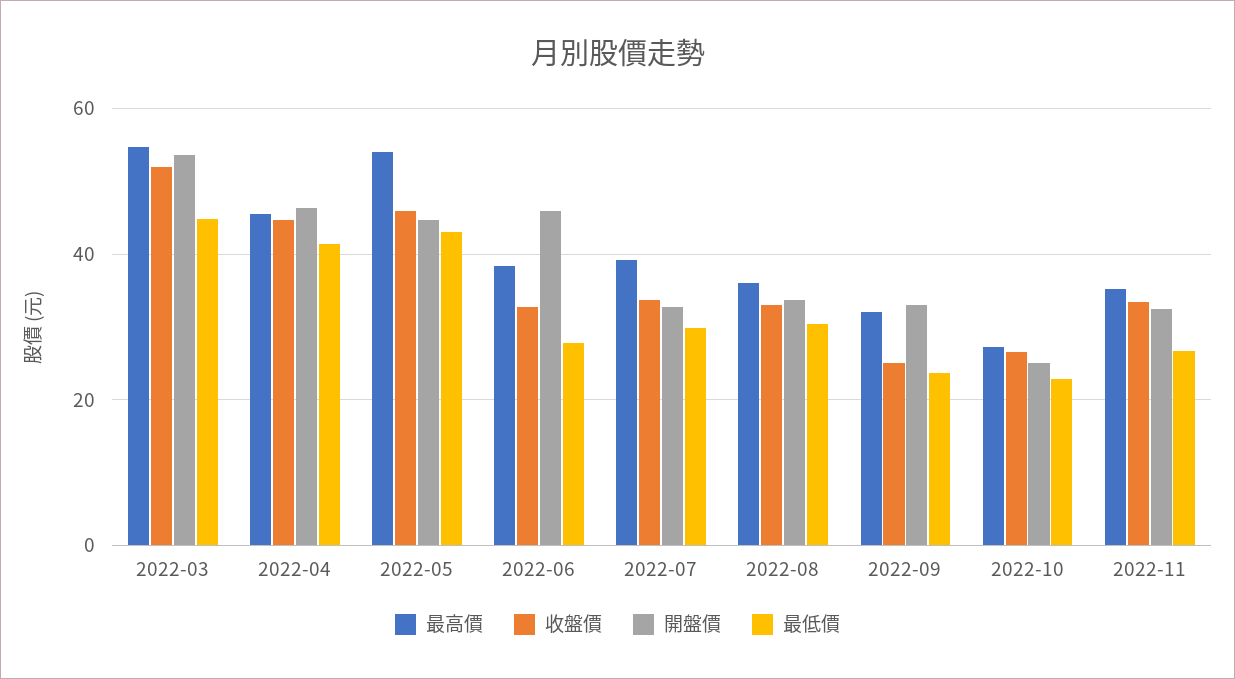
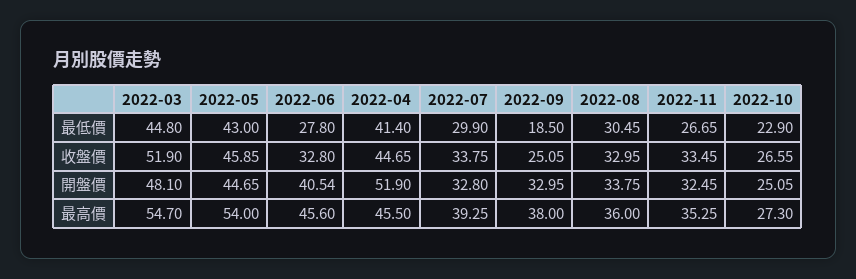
開盤價, 2022-03: 54 -> 48.1
開盤價, 2022-04: 46 -> 51.9
最高價, 2022-06: 38 -> 45.6
開盤價, 2022-06: 46 -> 40.54
最高價, 2022-09: 32 -> 38
最低價, 2022-09: 24 -> 18.5

